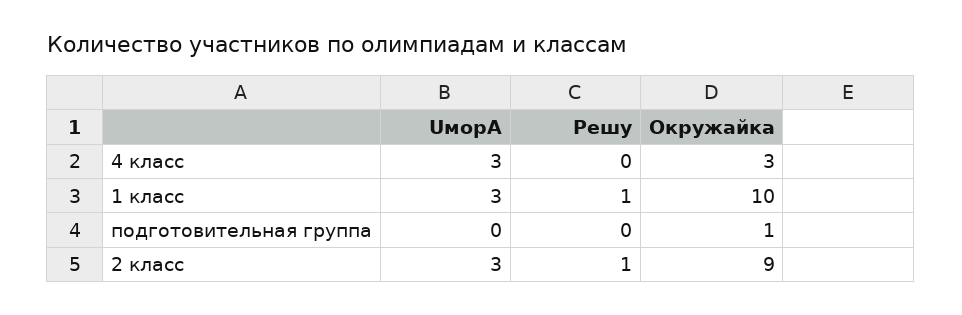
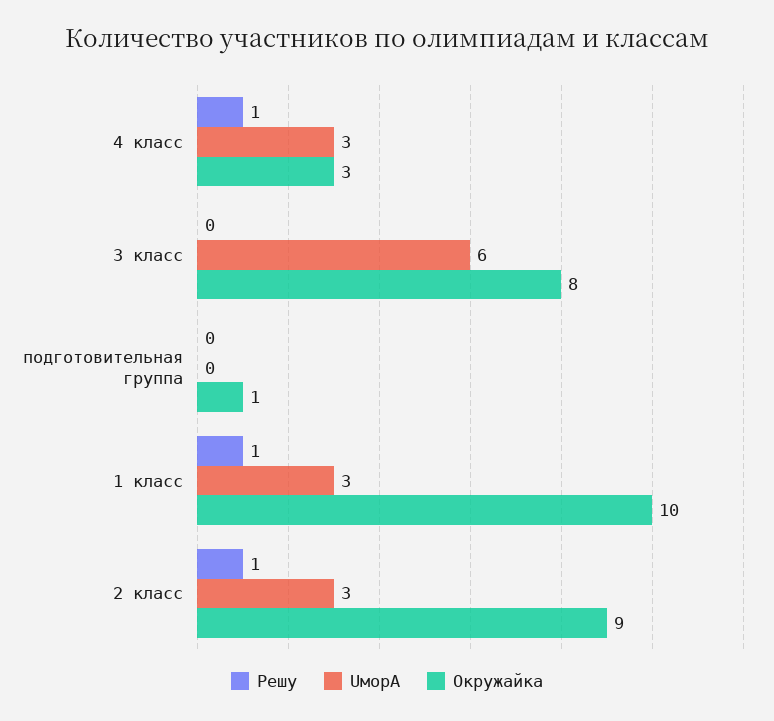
Решу, 4 класс: 0 -> 1
Решу, 3 класс: none -> 0
UморА, 3 класс: none -> 6
Окружайка, 3 класс: none -> 8

